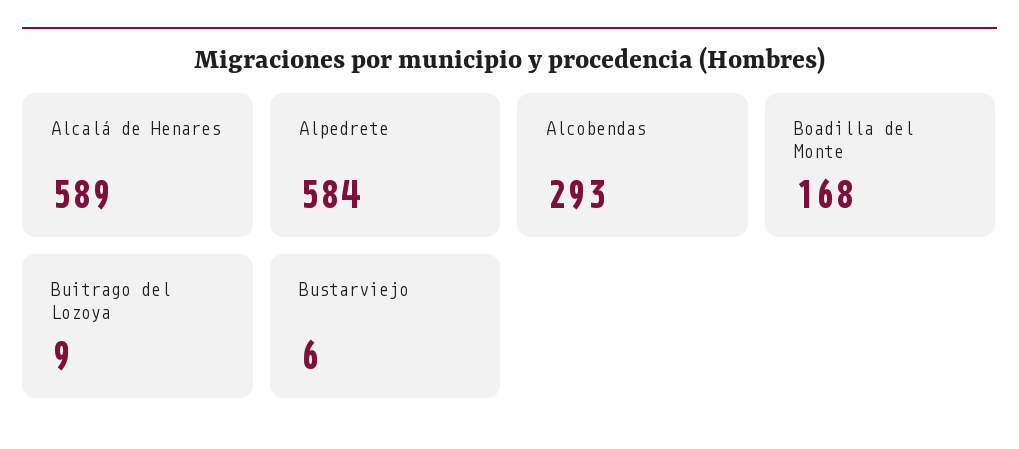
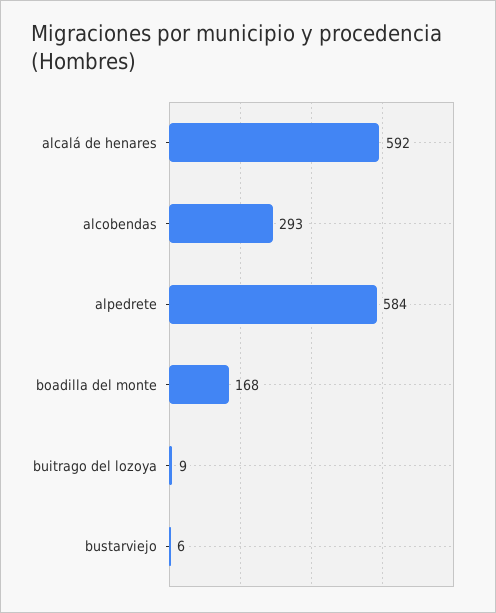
Alcalá de Henares: 589 -> 592

